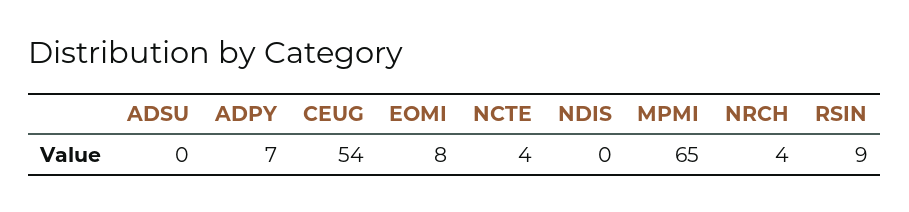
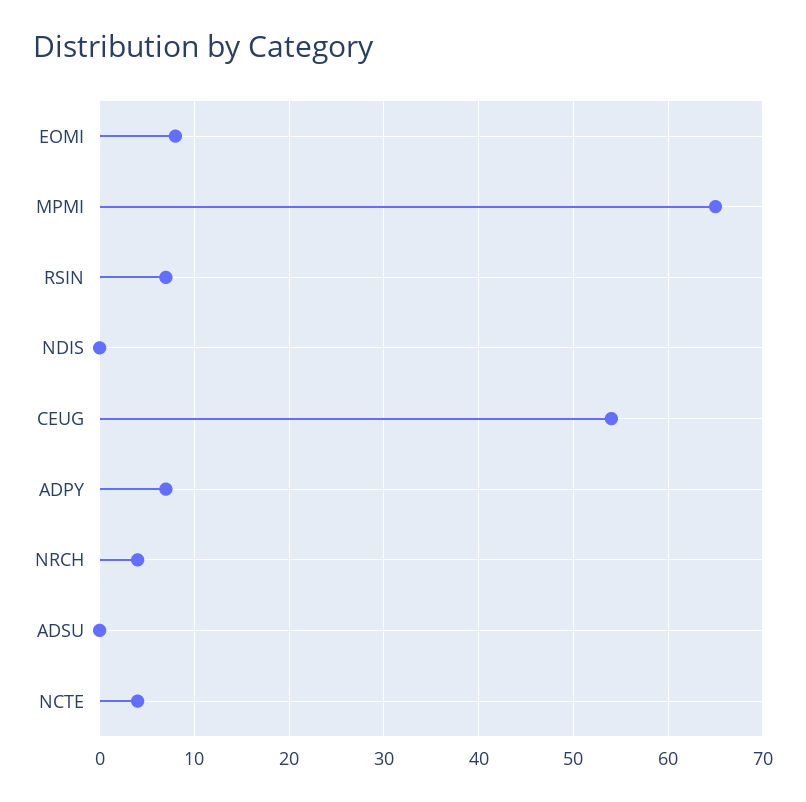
RSIN: 9 -> 7

